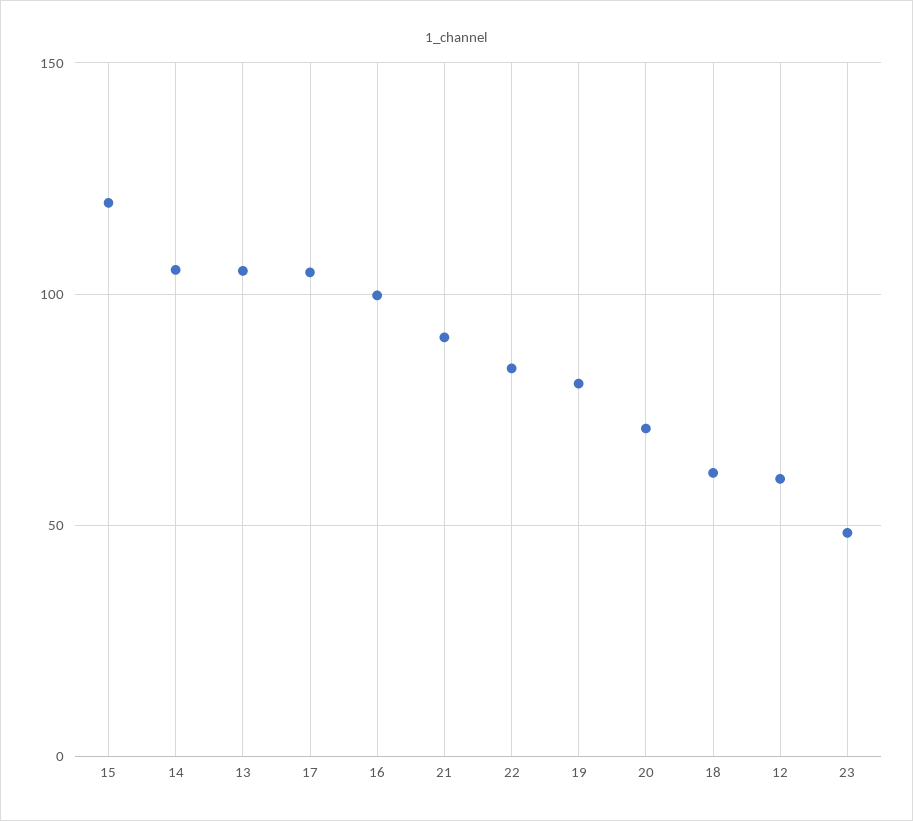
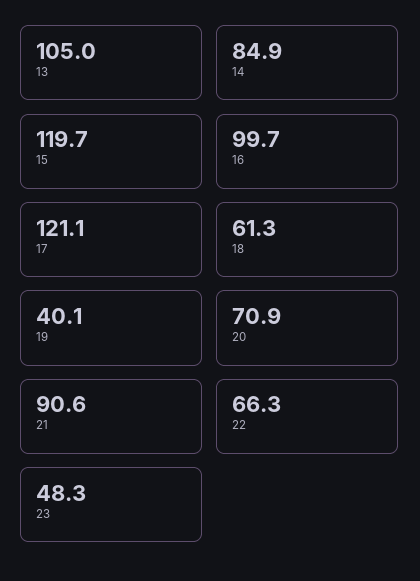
14: 105 -> 84.9
17: 105 -> 121.1
22: 85 -> 66.3
19: 80 -> 40.1
12: 60 -> none

